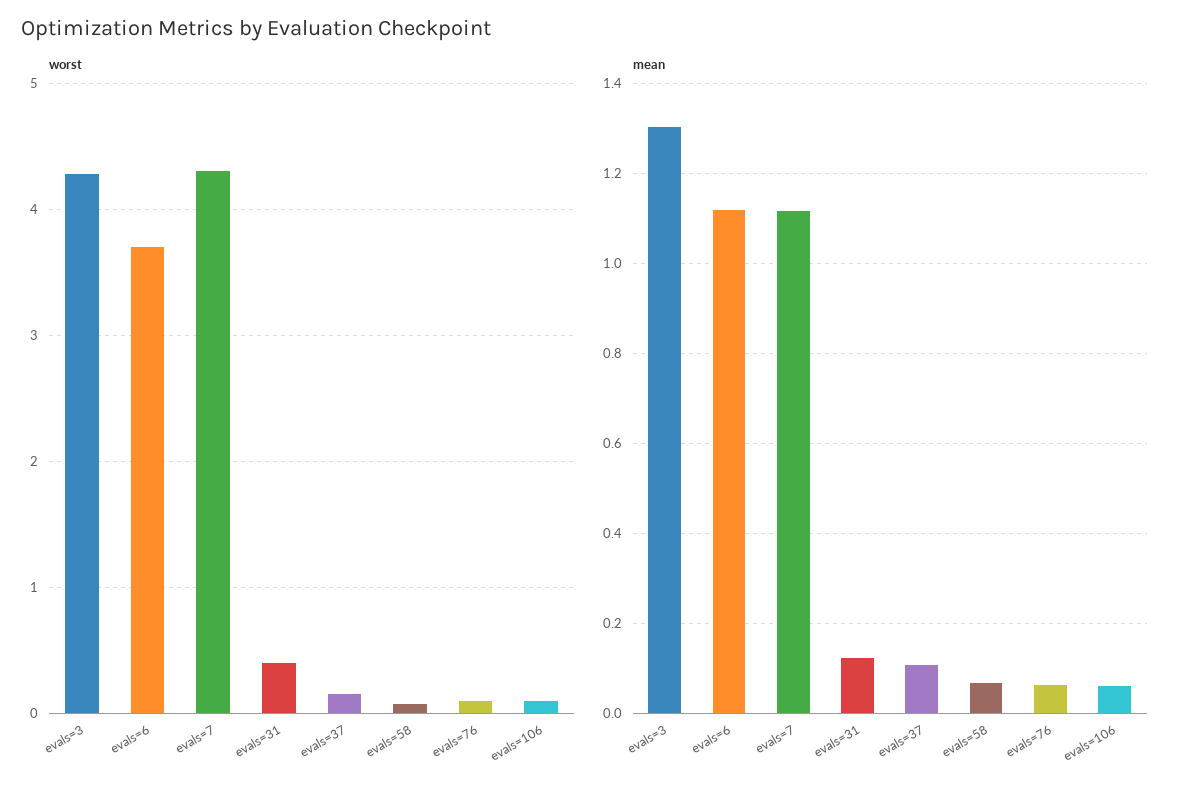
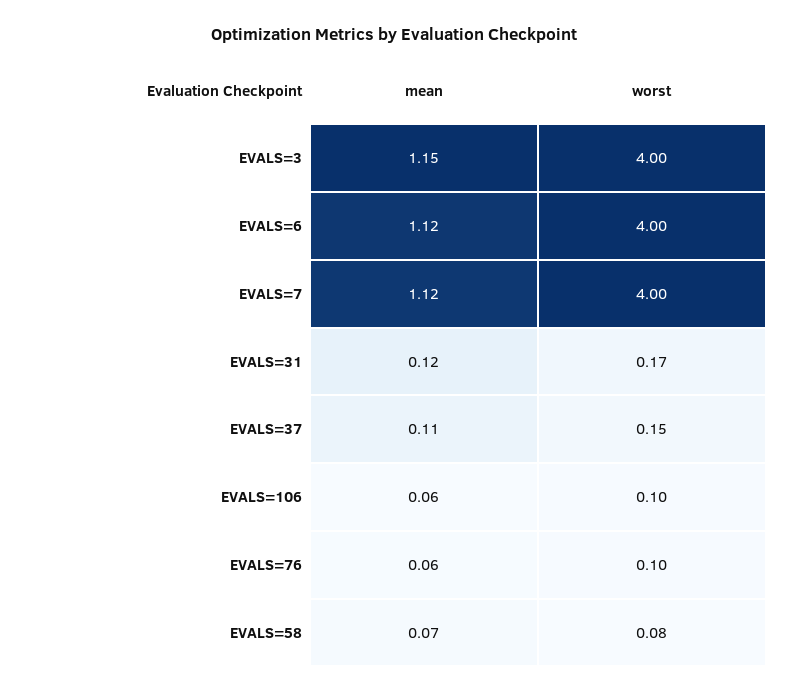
worst, evals=3: 4.3 -> 4
worst, evals=6: 3.7 -> 4
worst, evals=7: 4.3 -> 4
worst, evals=31: 0.4 -> 0.17
mean, evals=3: 1.3 -> 1.15

